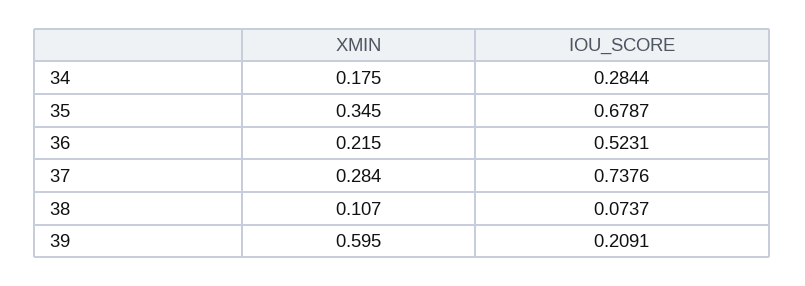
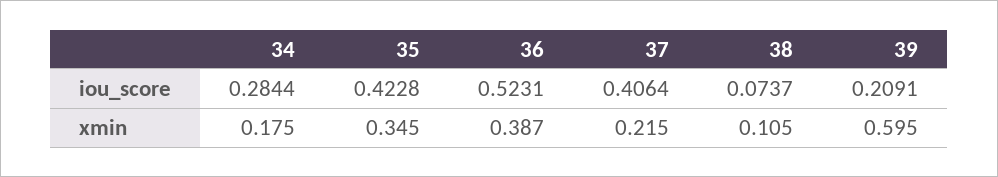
IOU_SCORE, 35: 0.6787 -> 0.4228
XMIN, 36: 0.215 -> 0.387
XMIN, 37: 0.284 -> 0.215
IOU_SCORE, 37: 0.7376 -> 0.4064
XMIN, 38: 0.107 -> 0.105

